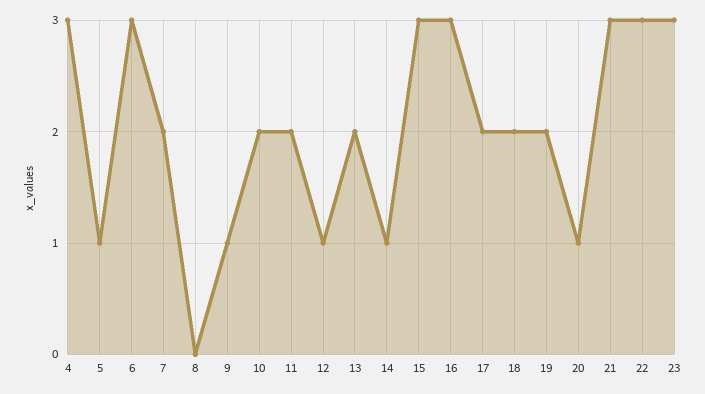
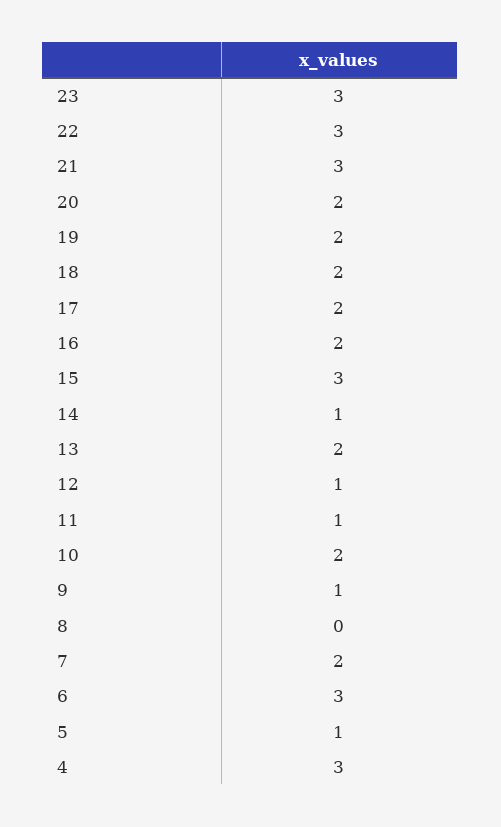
11: 2 -> 1
16: 3 -> 2
20: 1 -> 2

